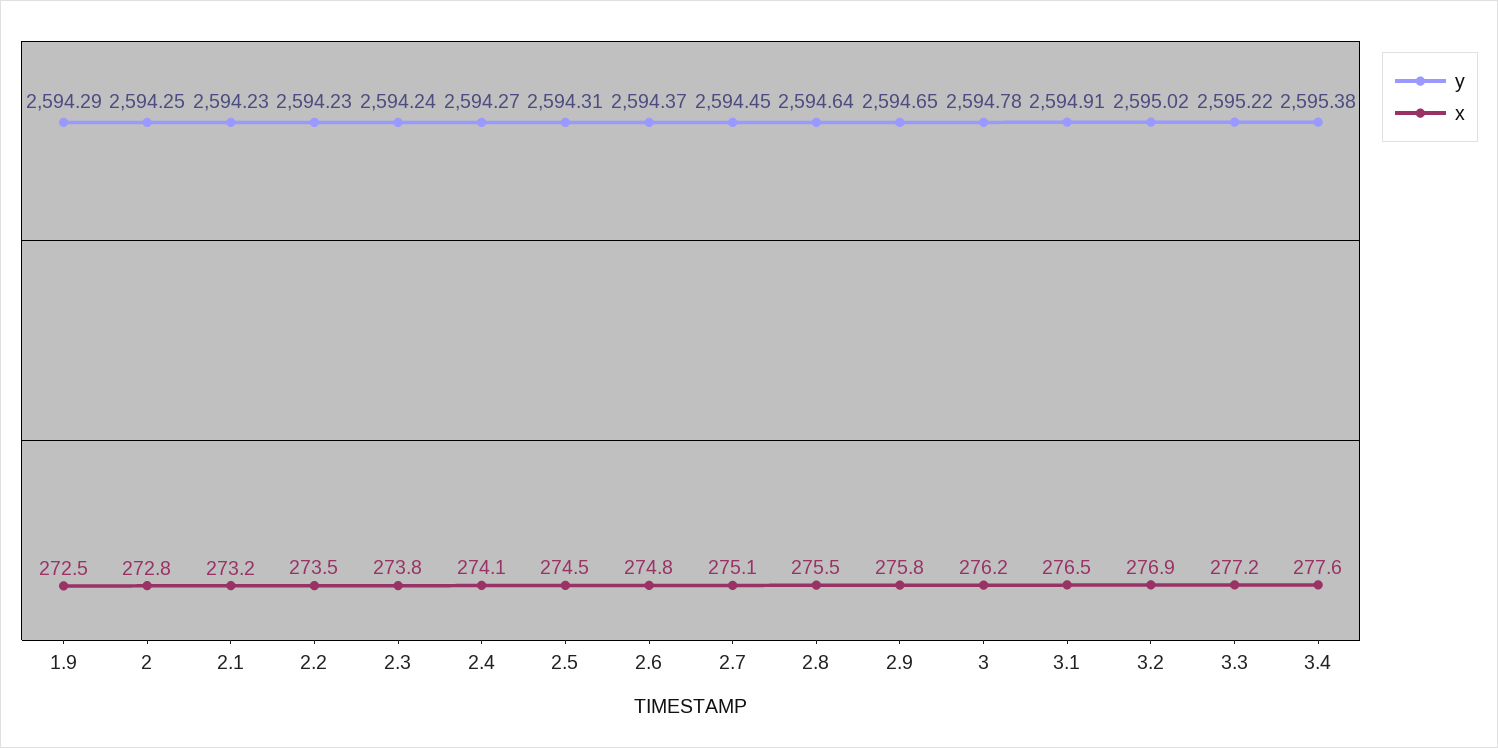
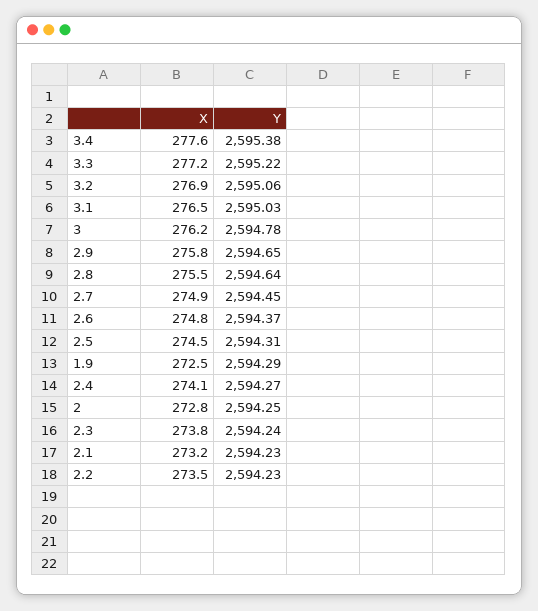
x, 2.7: 275.1 -> 274.9
y, 3.1: 2594.91 -> 2595.03
y, 3.2: 2595.02 -> 2595.06

